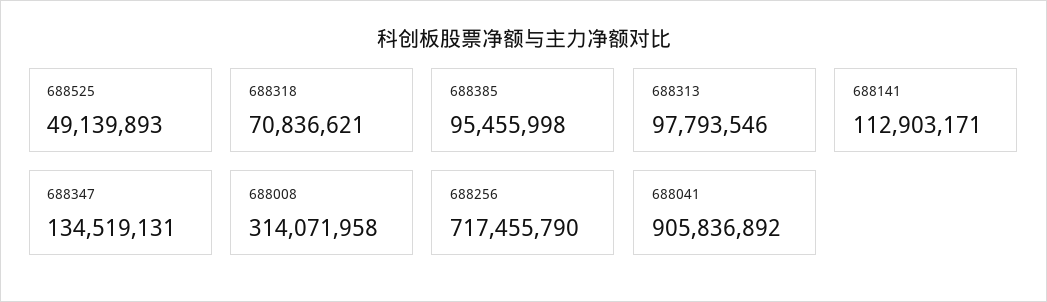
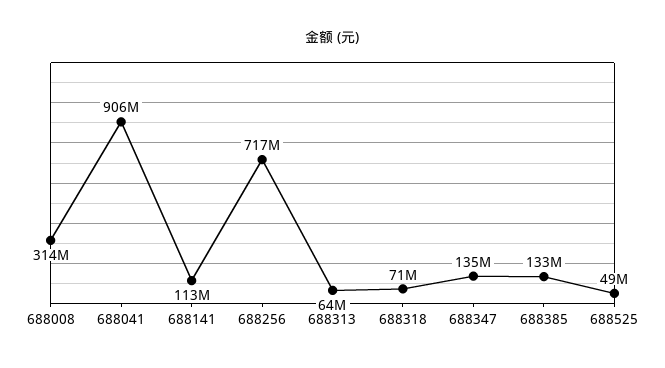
688385: 95455998 -> 133000000
688313: 97793546 -> 64000000

